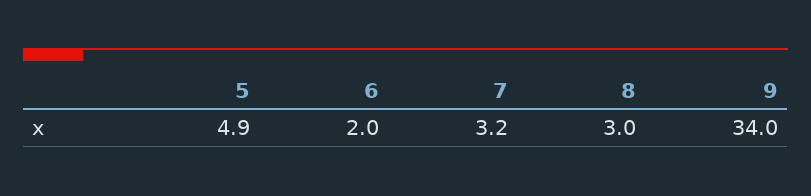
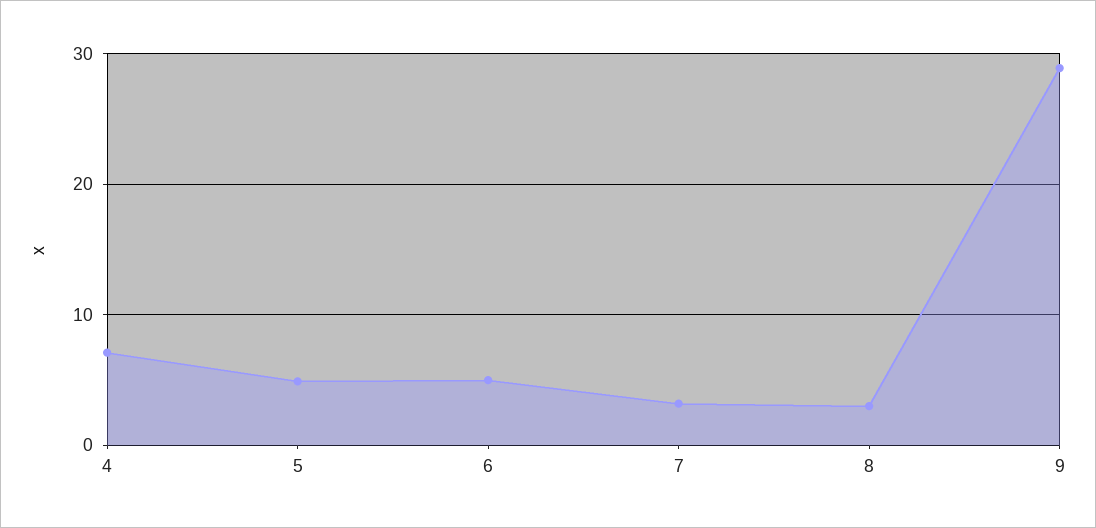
6: 2 -> 5
9: 34 -> 29
4: none -> 7

